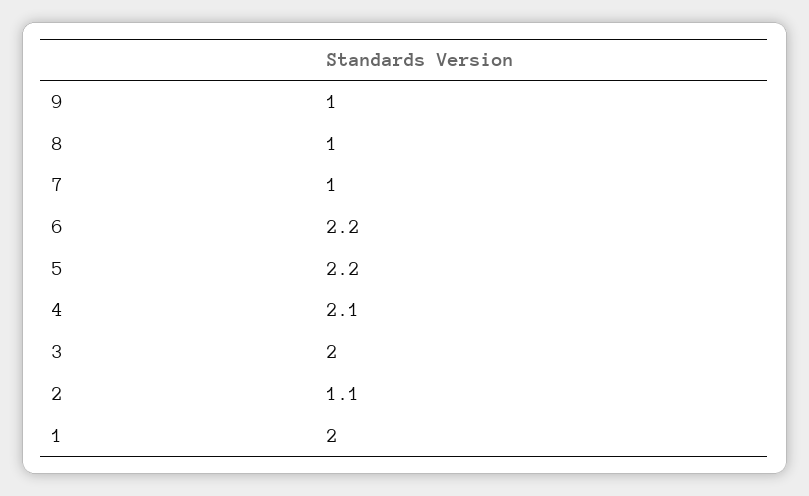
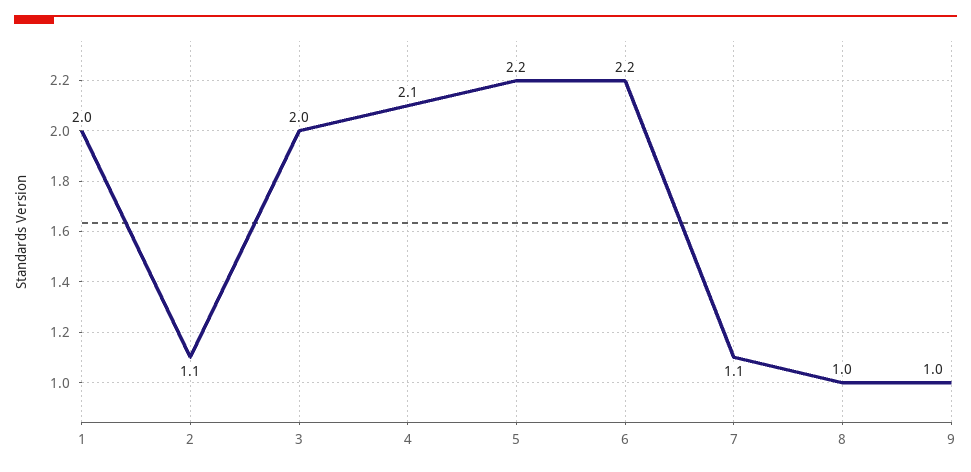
7: 1 -> 1.1

